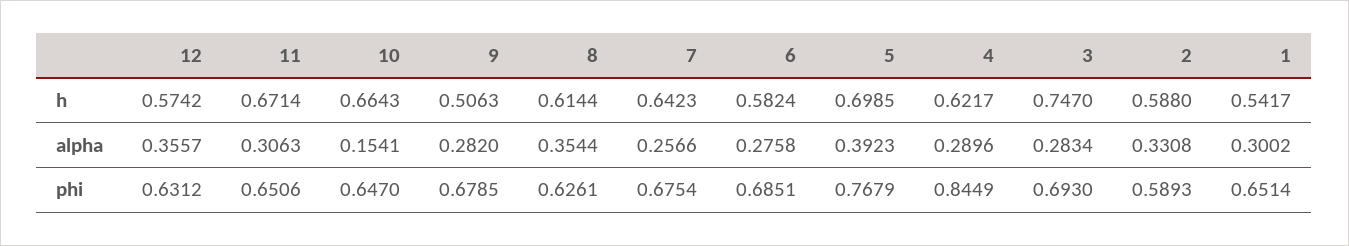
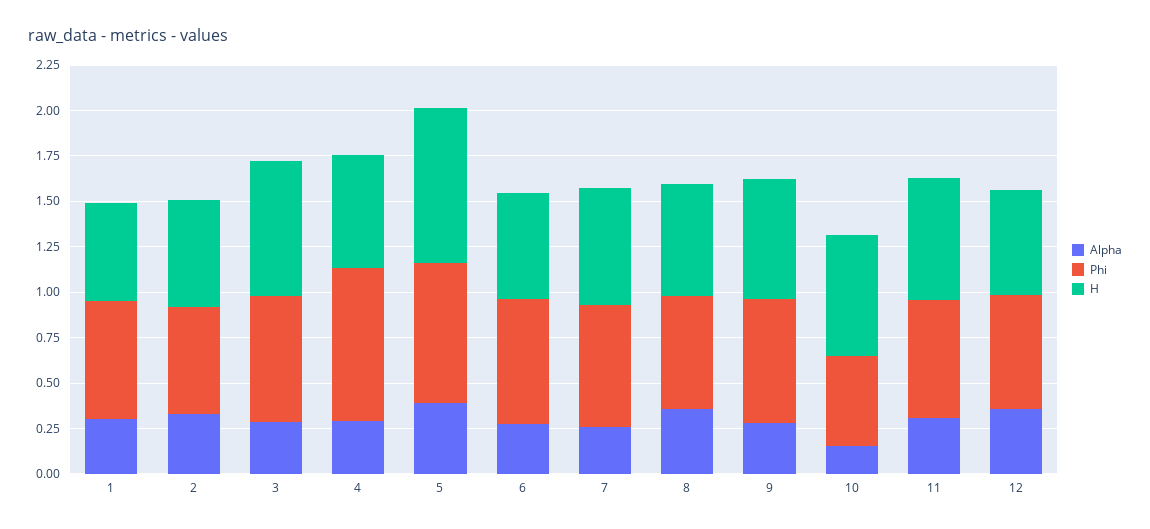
h, 9: 0.5063 -> 0.65
h, 5: 0.6985 -> 0.85
phi, 10: 0.647 -> 0.5

